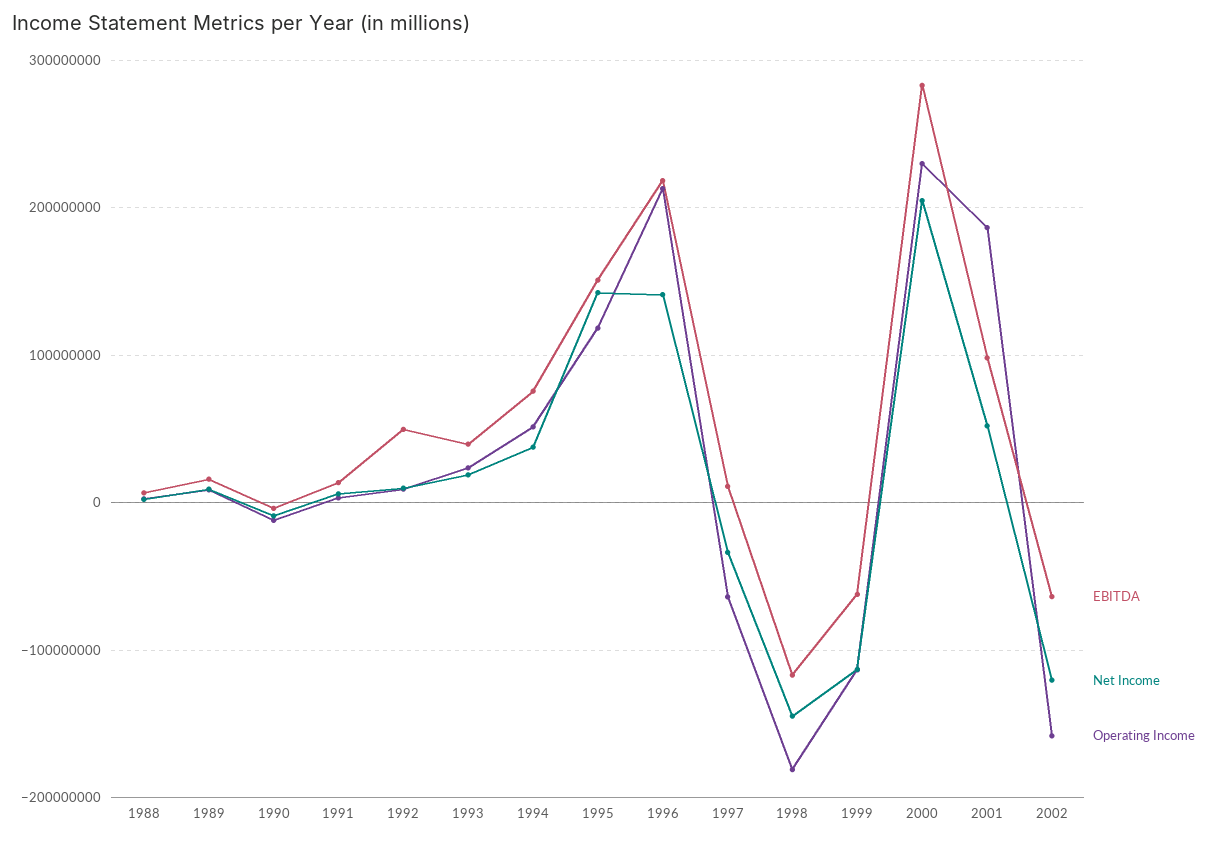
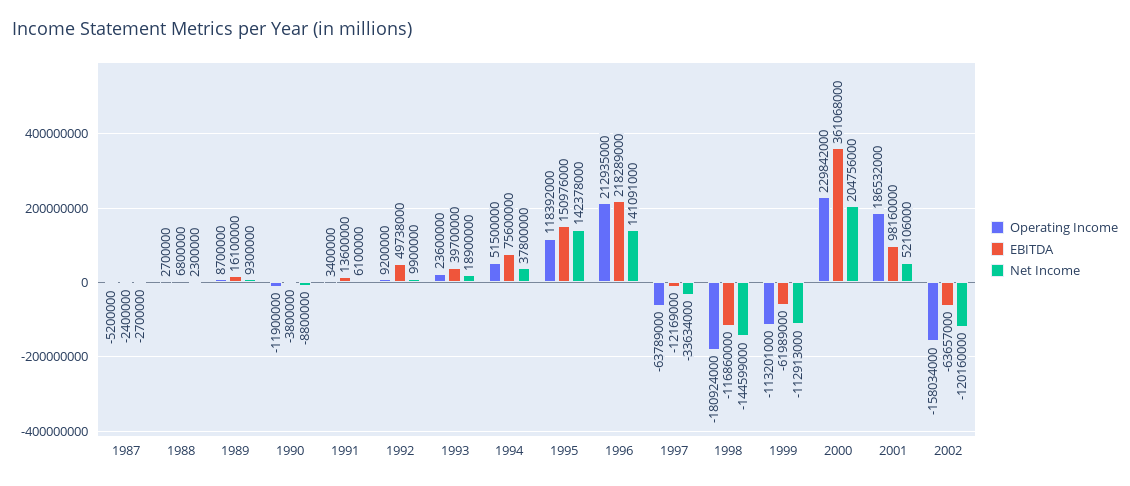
EBITDA, 1997: 10000000 -> -12169000
EBITDA, 2000: 280000000 -> 361068000
Operating Income, 1987: none -> -5200000
EBITDA, 1987: none -> -2400000
Net Income, 1987: none -> -2700000

